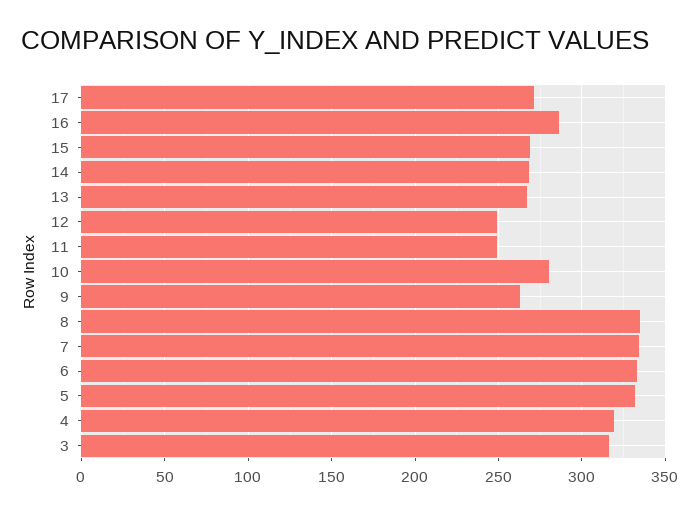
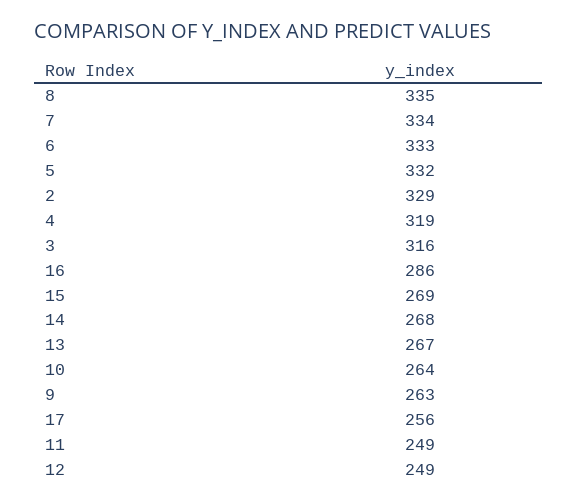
17: 270 -> 256
10: 280 -> 264
2: none -> 329

